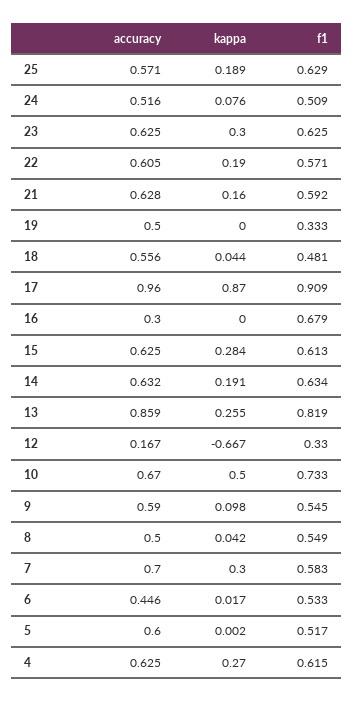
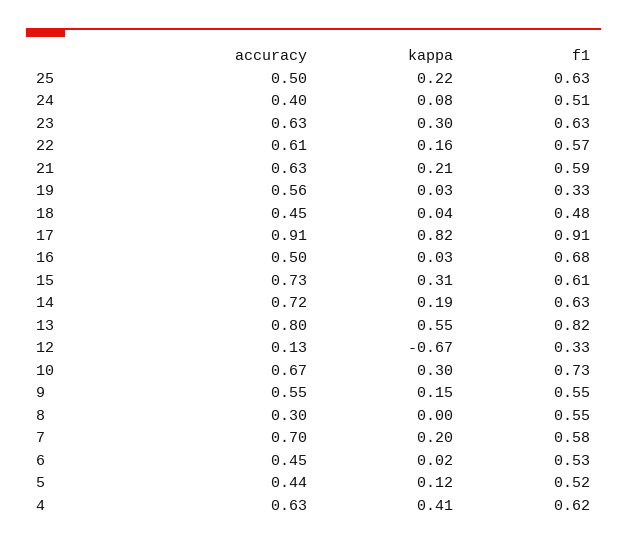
accuracy, 25: 0.571 -> 0.5
kappa, 25: 0.189 -> 0.22
accuracy, 24: 0.516 -> 0.4
kappa, 22: 0.19 -> 0.16
kappa, 21: 0.16 -> 0.21
accuracy, 19: 0.5 -> 0.56
kappa, 19: 0 -> 0.03
accuracy, 18: 0.556 -> 0.45
accuracy, 17: 0.96 -> 0.91
kappa, 17: 0.87 -> 0.82
accuracy, 16: 0.3 -> 0.5
kappa, 16: 0 -> 0.03
accuracy, 15: 0.625 -> 0.73
kappa, 15: 0.284 -> 0.31
accuracy, 14: 0.632 -> 0.72
accuracy, 13: 0.859 -> 0.8
kappa, 13: 0.255 -> 0.55
accuracy, 12: 0.167 -> 0.13
kappa, 10: 0.5 -> 0.3
accuracy, 9: 0.59 -> 0.55
kappa, 9: 0.098 -> 0.15
accuracy, 8: 0.5 -> 0.3
kappa, 8: 0.042 -> 0
kappa, 7: 0.3 -> 0.2
accuracy, 5: 0.6 -> 0.44
kappa, 5: 0.002 -> 0.12
kappa, 4: 0.27 -> 0.41

